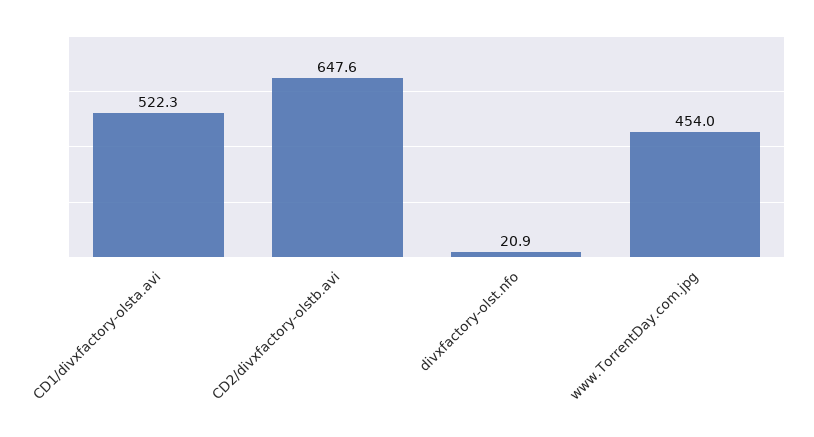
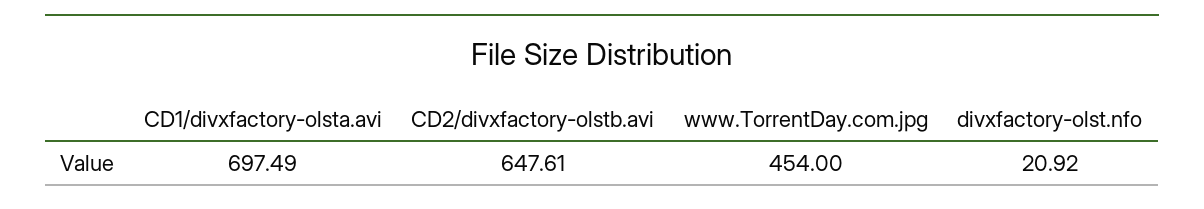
CD1/divxfactory-olsta.avi: 522.3 -> 697.49

